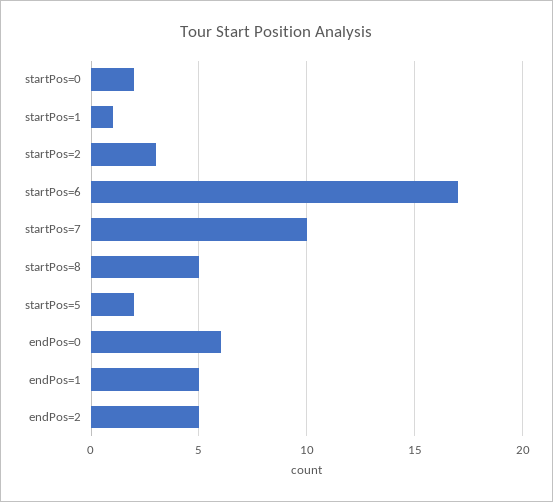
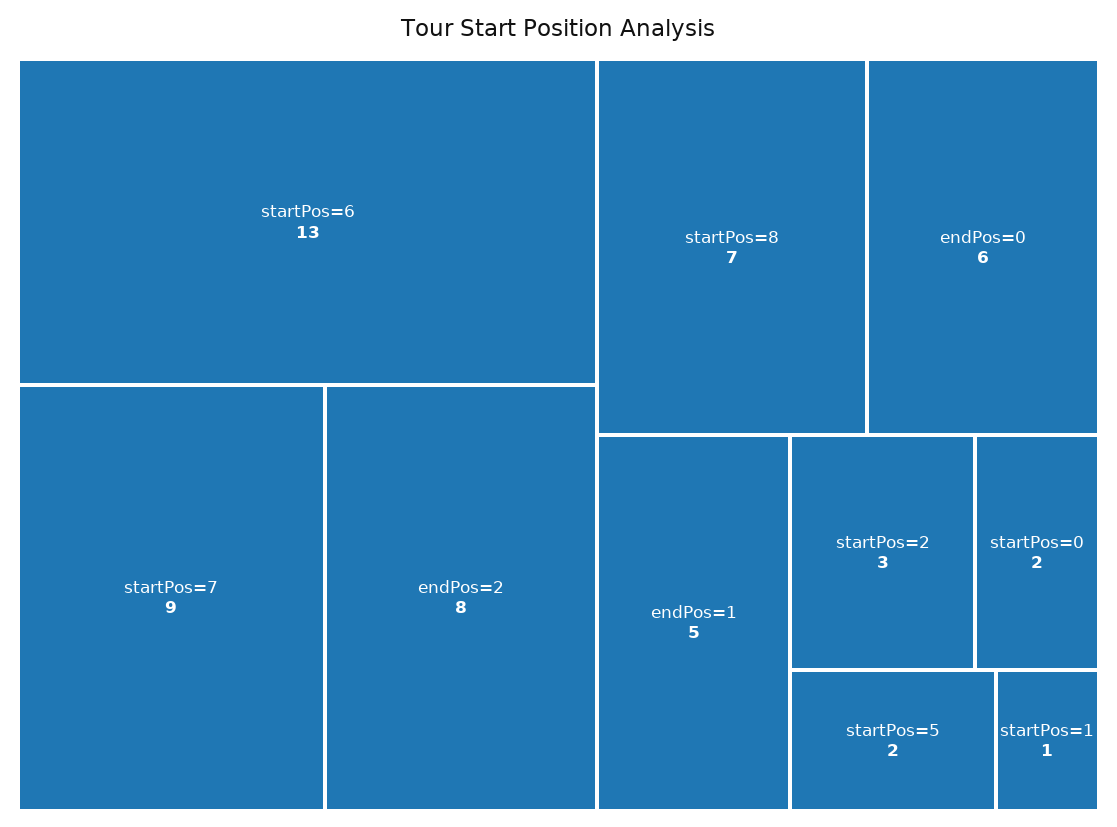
startPos=6: 17 -> 13
startPos=7: 10 -> 9
startPos=8: 5 -> 7
endPos=2: 5 -> 8

